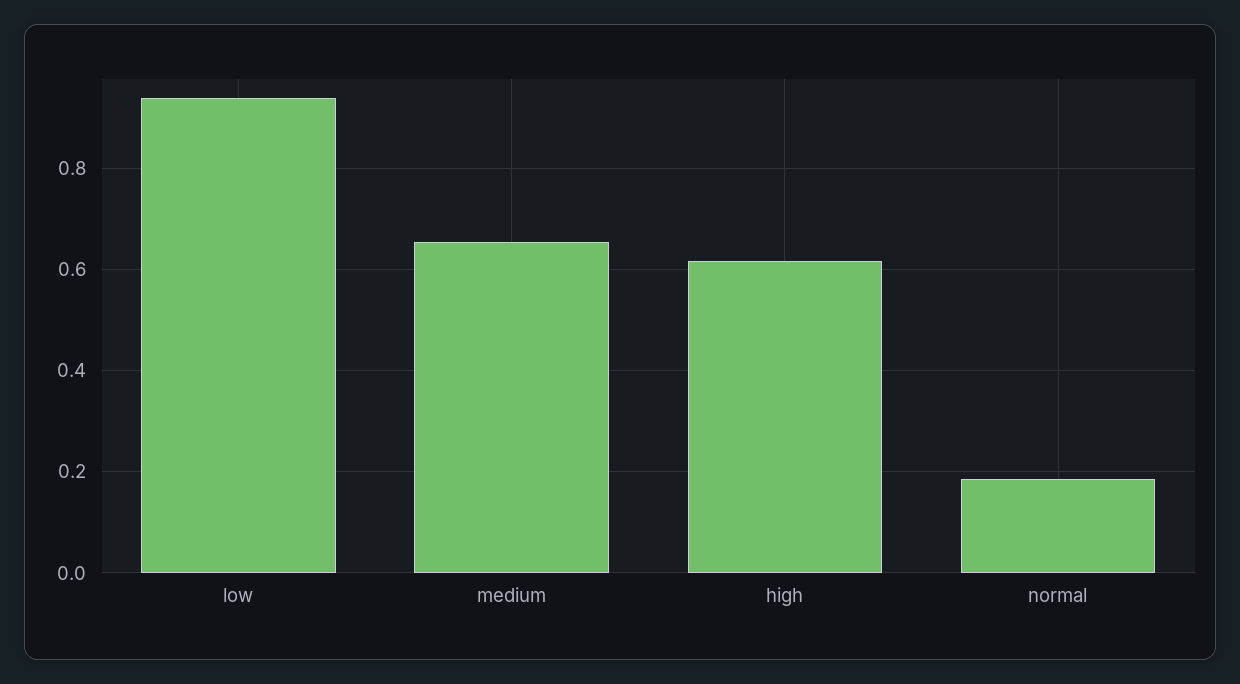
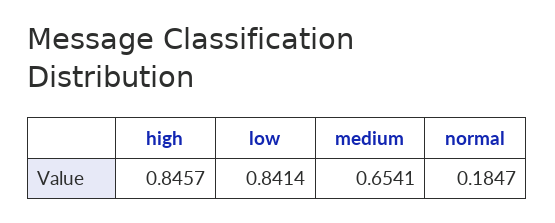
low: 0.94 -> 0.8414
high: 0.62 -> 0.8457

